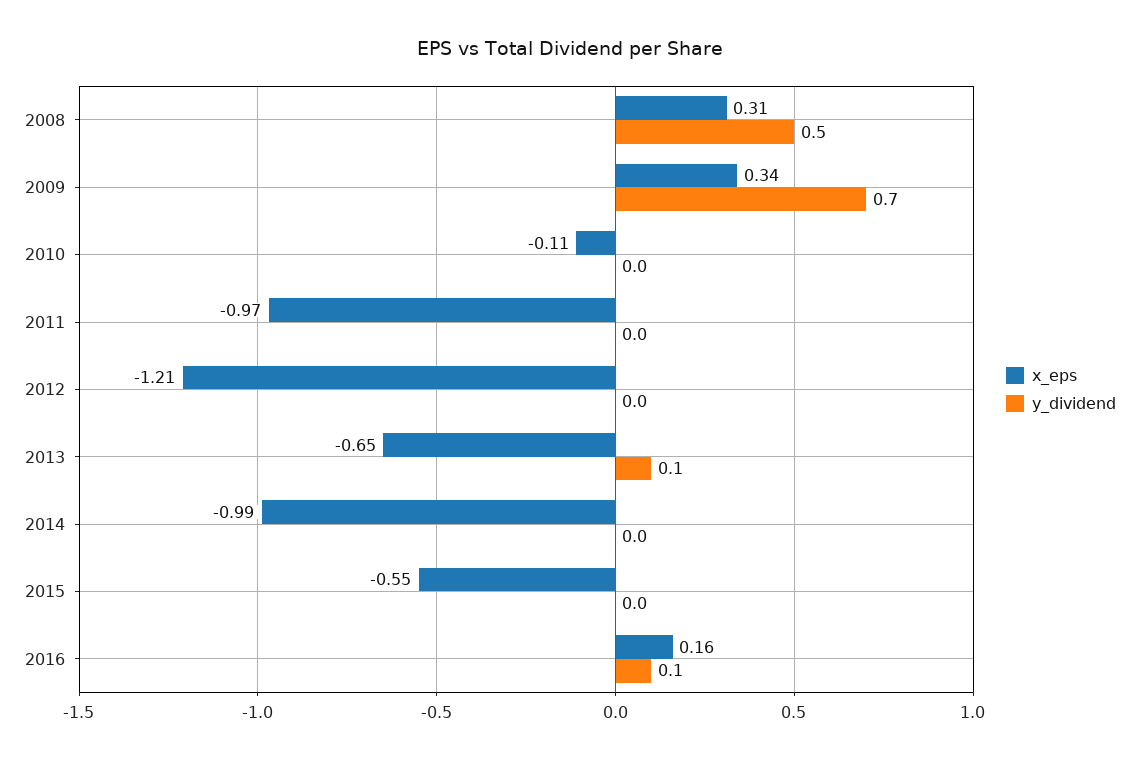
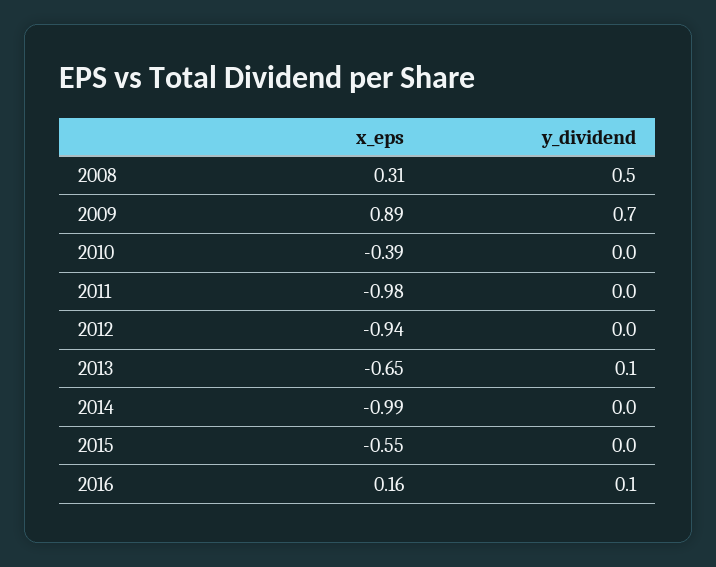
x_eps, 2009: 0.34 -> 0.89
x_eps, 2010: -0.11 -> -0.39
x_eps, 2011: -0.97 -> -0.98
x_eps, 2012: -1.21 -> -0.94

